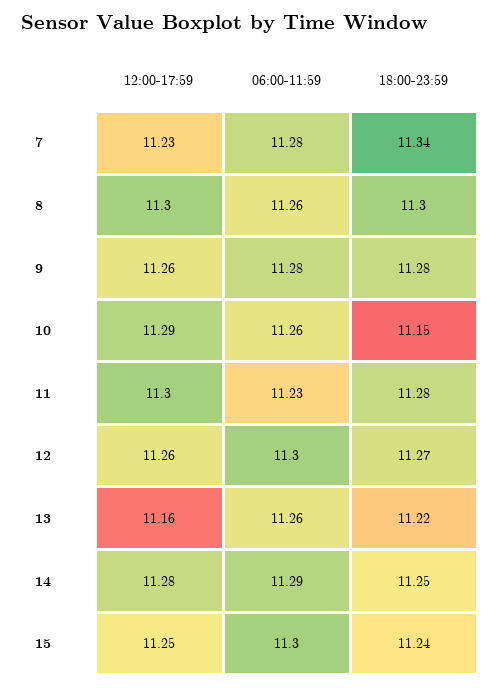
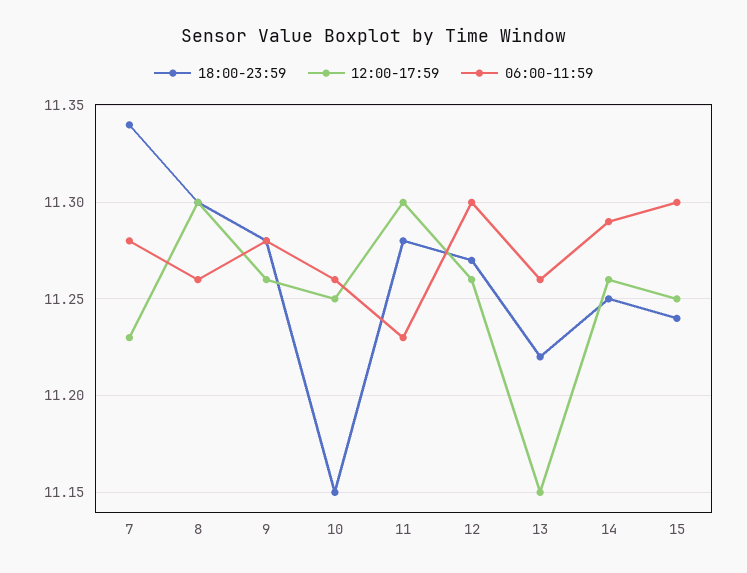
12:00-17:59, 10: 11.29 -> 11.25
12:00-17:59, 13: 11.16 -> 11.15
12:00-17:59, 14: 11.28 -> 11.26

